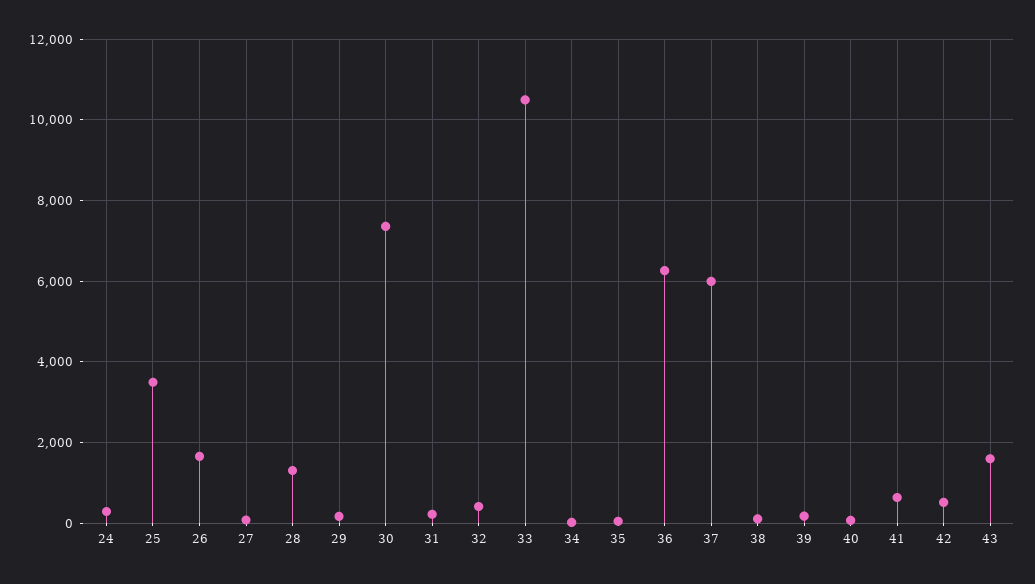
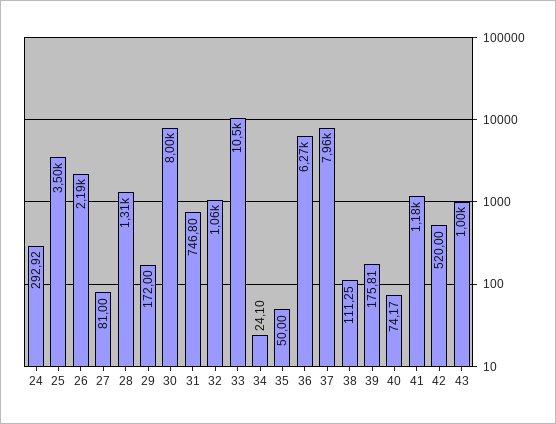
26: 1600 -> 2190
30: 7400 -> 8000
31: 200 -> 746.8
32: 400 -> 1060
37: 6000 -> 7960
41: 600 -> 1180
43: 1600 -> 1000

